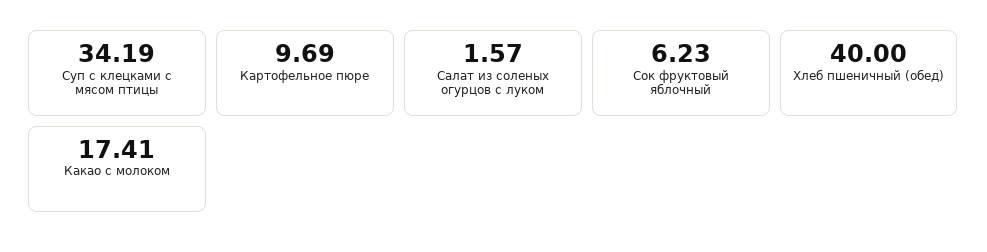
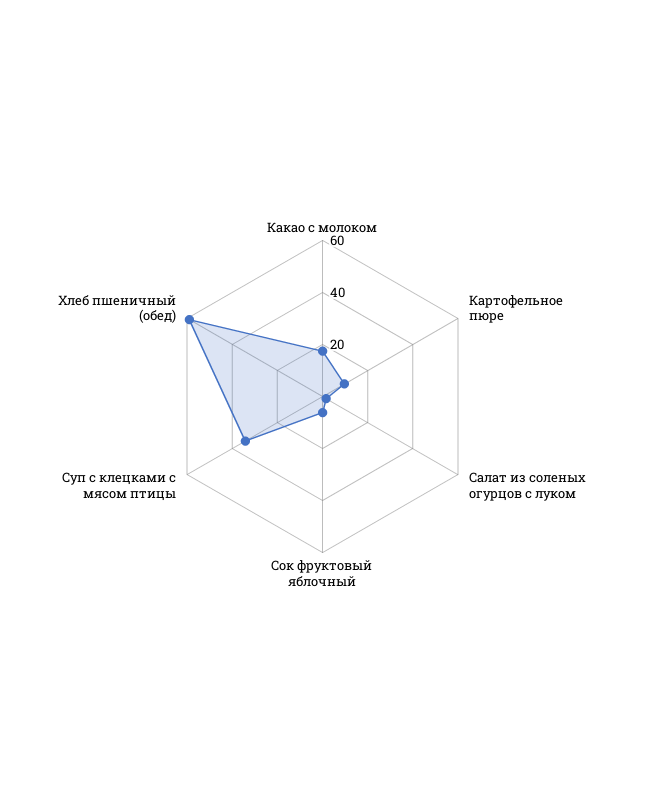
Хлеб пшеничный (обед): 40 -> 60

